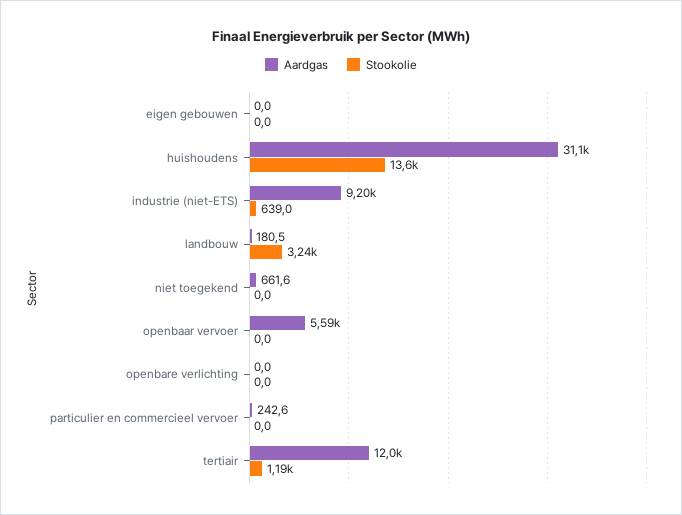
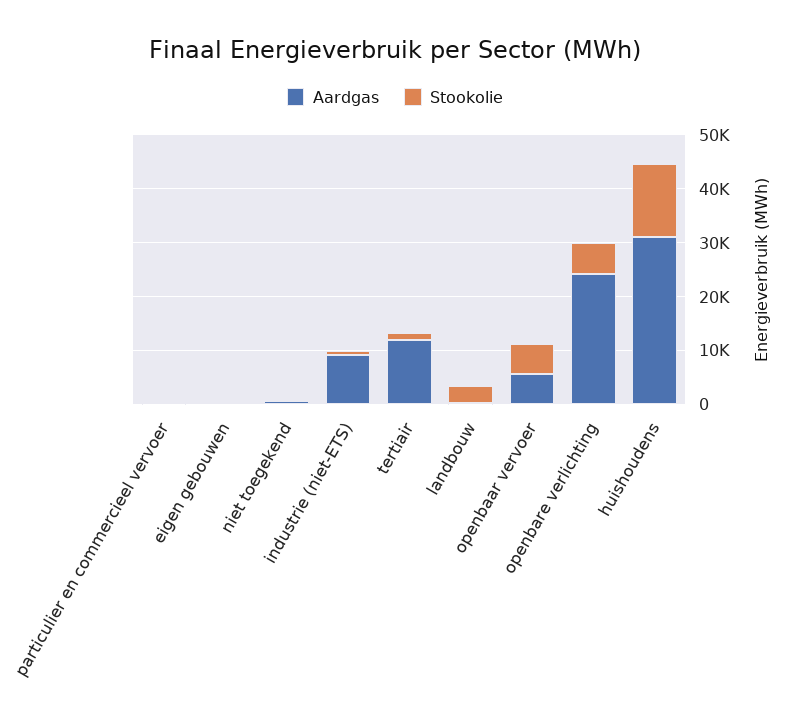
Stookolie, openbaar vervoer: 0 -> 6000
Aardgas, openbare verlichting: 0 -> 24000
Stookolie, openbare verlichting: 0 -> 6000

